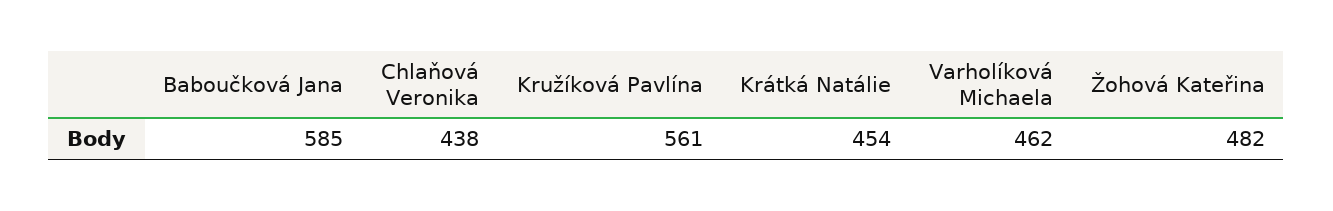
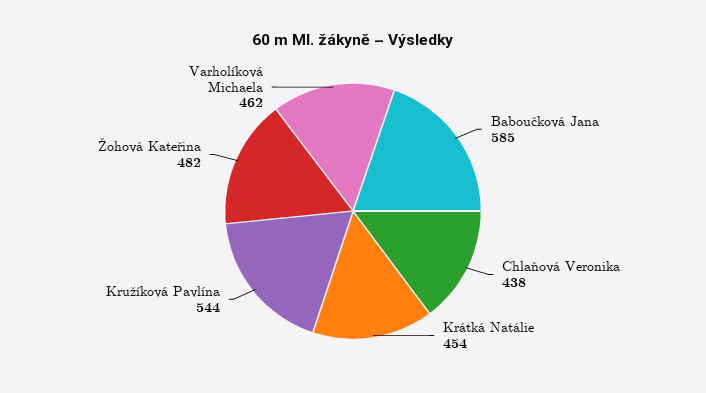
Kružíková Pavlína: 561 -> 544

